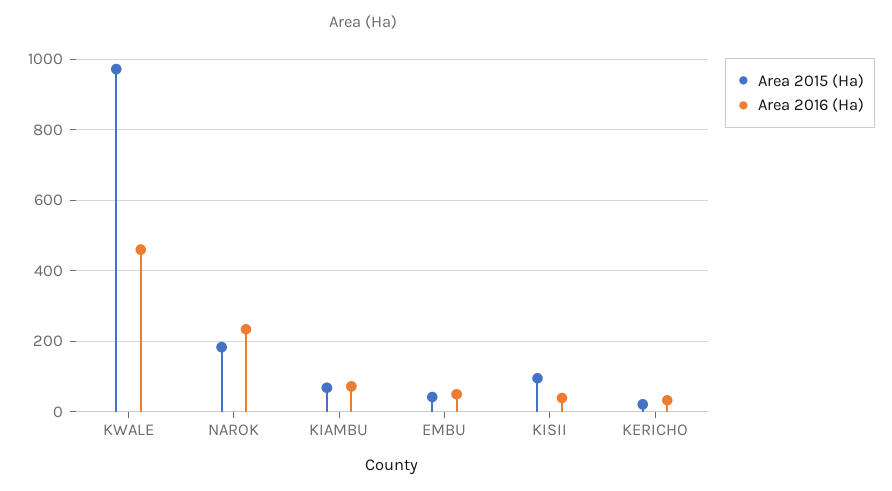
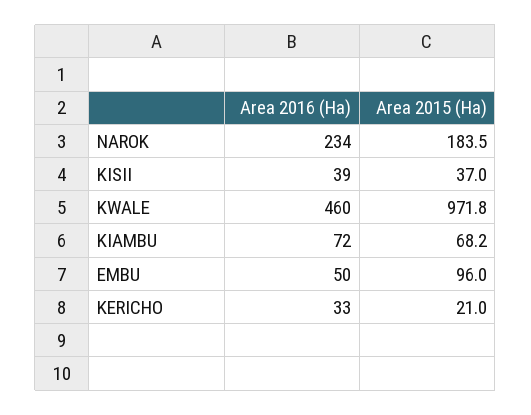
Area 2015 (Ha), EMBU: 40 -> 96
Area 2015 (Ha), KISII: 100 -> 37

